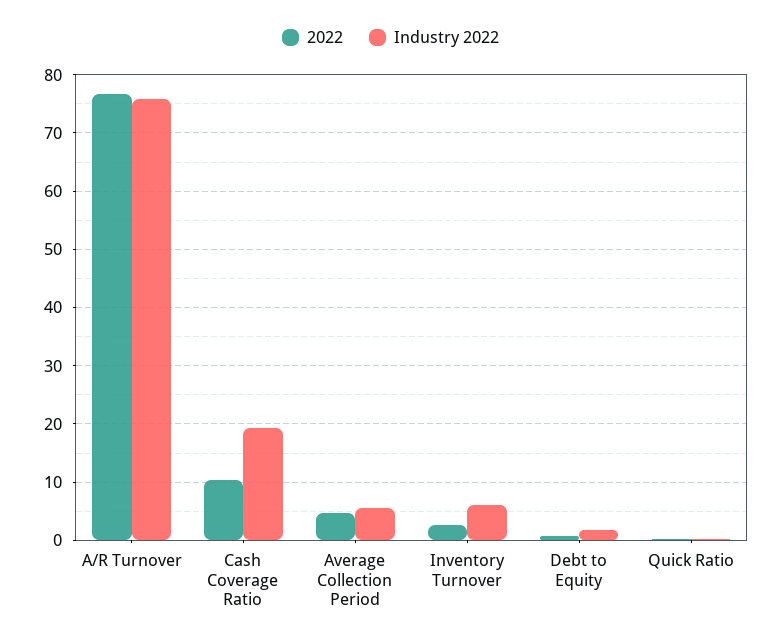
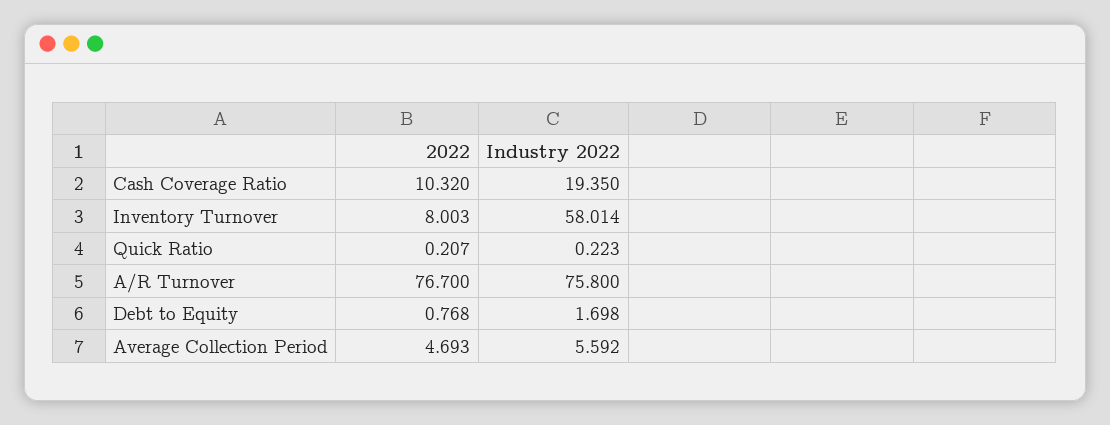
2022, Inventory Turnover: 2 -> 8.003
Industry 2022, Inventory Turnover: 6 -> 58.014

